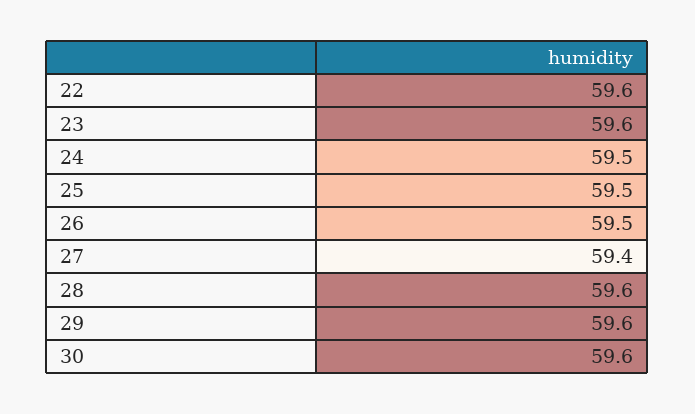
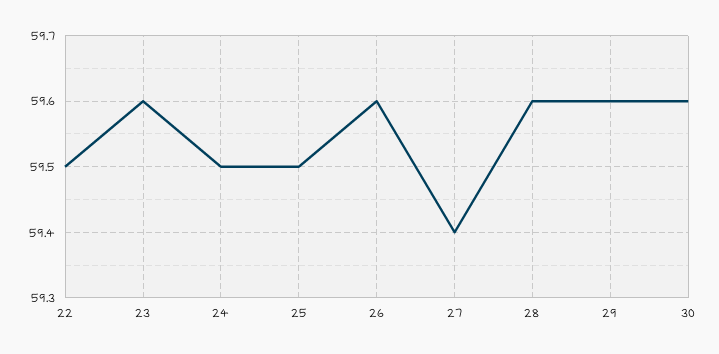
22: 59.6 -> 59.5
26: 59.5 -> 59.6

